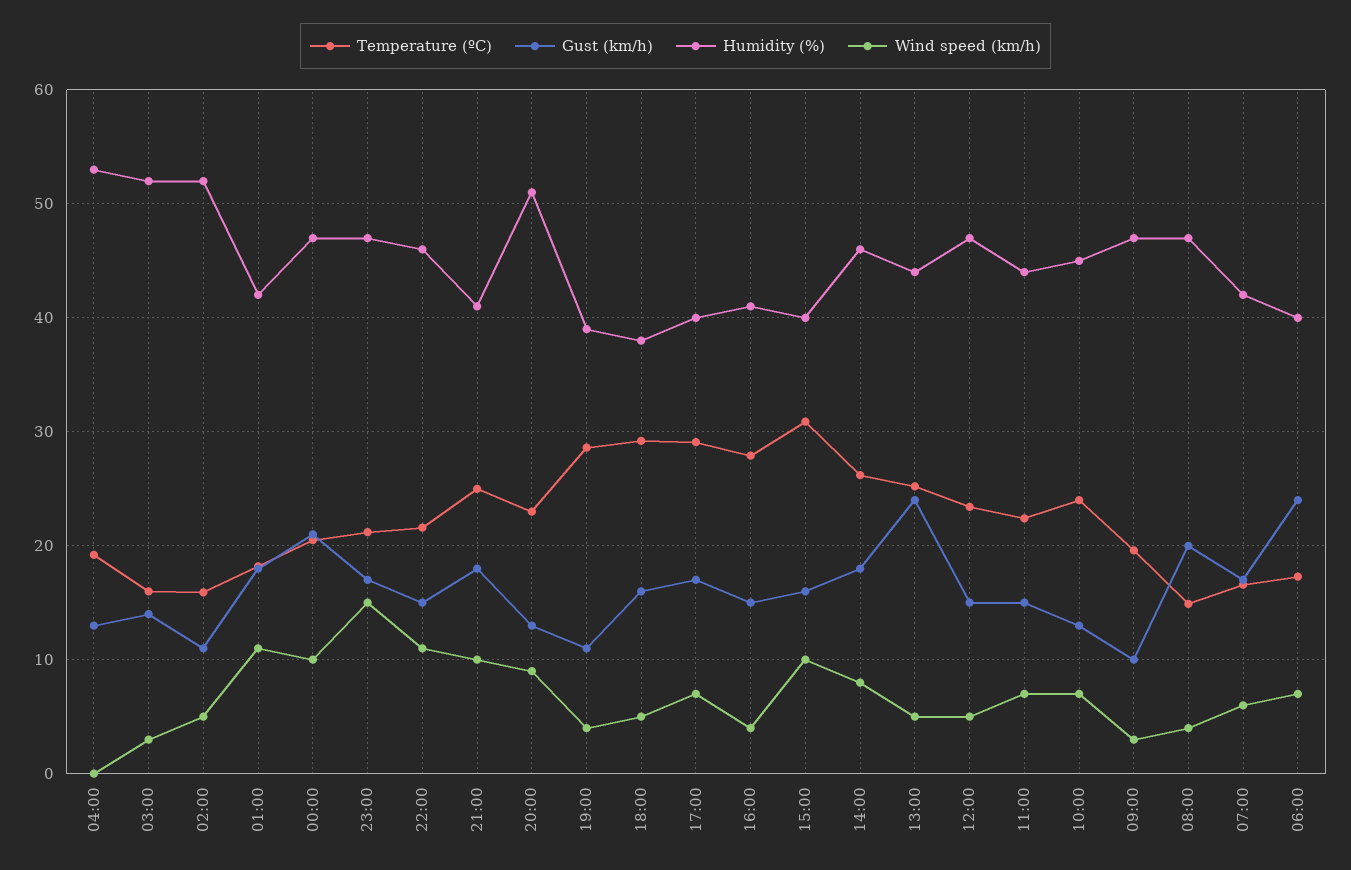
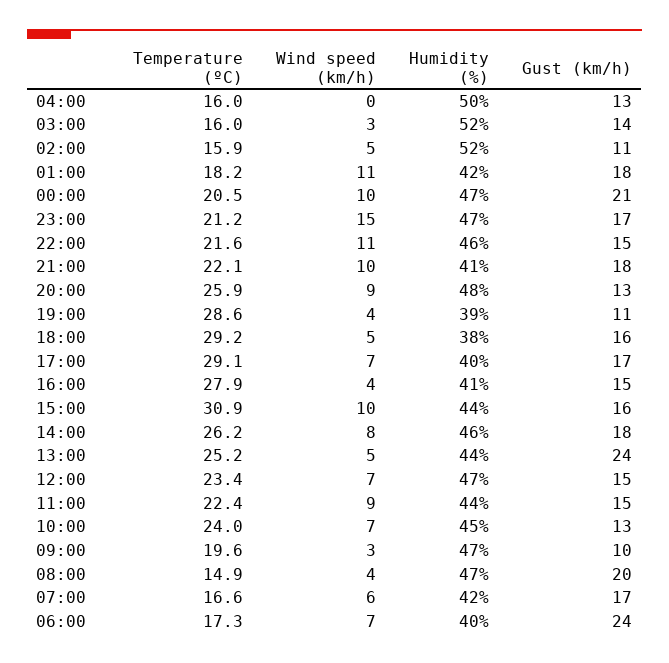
Temperature (ºC), 04:00: 19 -> 16
Humidity (%), 04:00: 53 -> 50
Temperature (ºC), 21:00: 25 -> 22.1
Temperature (ºC), 20:00: 23 -> 25.9
Humidity (%), 20:00: 51 -> 48
Humidity (%), 15:00: 40 -> 44
Wind speed (km/h), 12:00: 5 -> 7
Wind speed (km/h), 11:00: 7 -> 9

